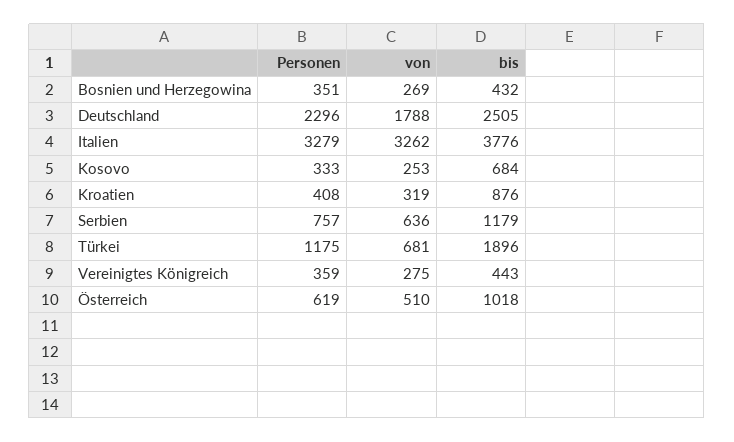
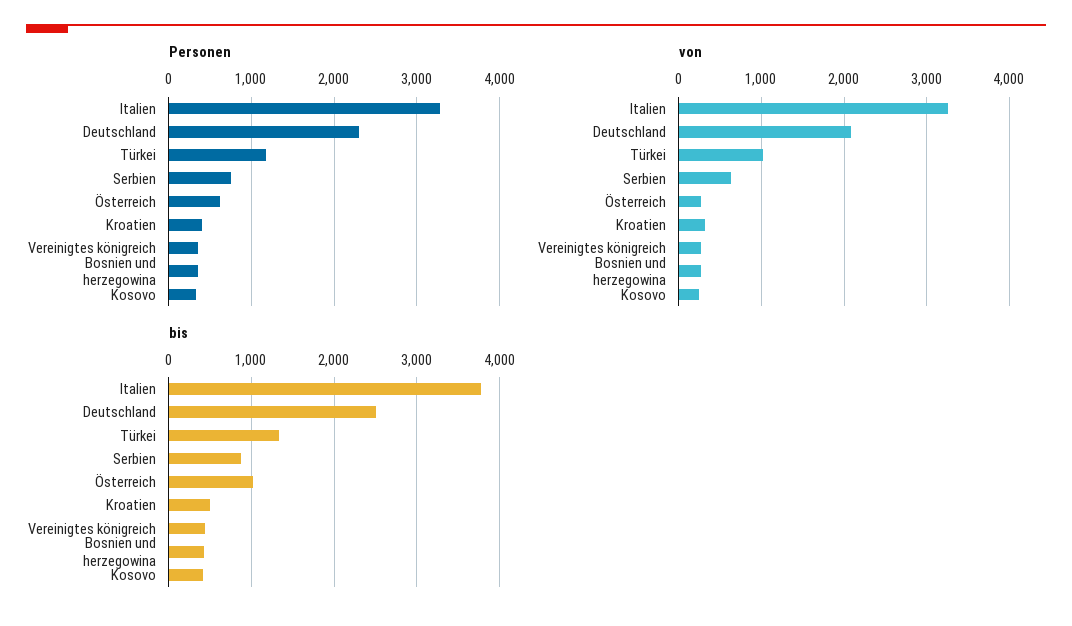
von, Deutschland: 1788 -> 2100
bis, Kosovo: 684 -> 400
bis, Kroatien: 876 -> 500
bis, Serbien: 1179 -> 900
von, Türkei: 681 -> 1000
bis, Türkei: 1896 -> 1300
von, Österreich: 510 -> 300

